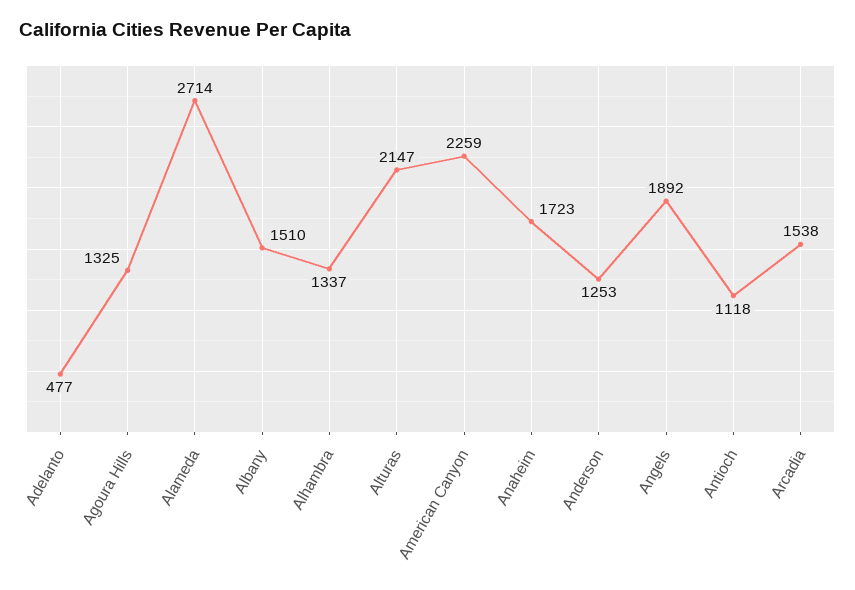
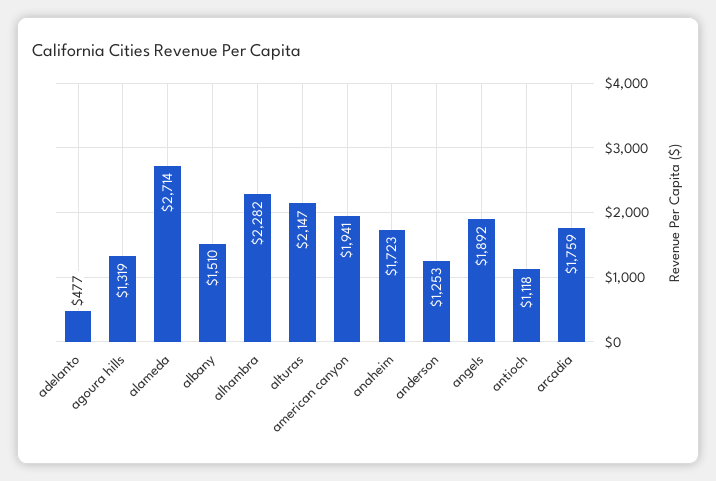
Agoura Hills: 1325 -> 1319
Alhambra: 1337 -> 2282
American Canyon: 2259 -> 1941
Arcadia: 1538 -> 1759

